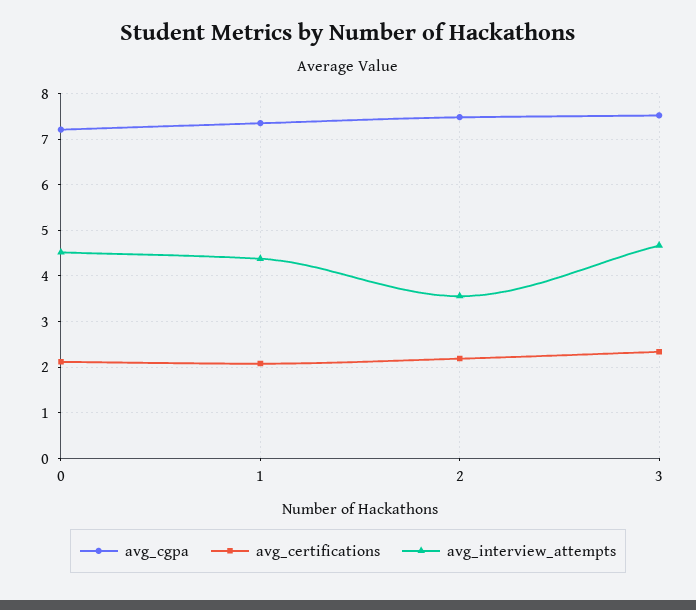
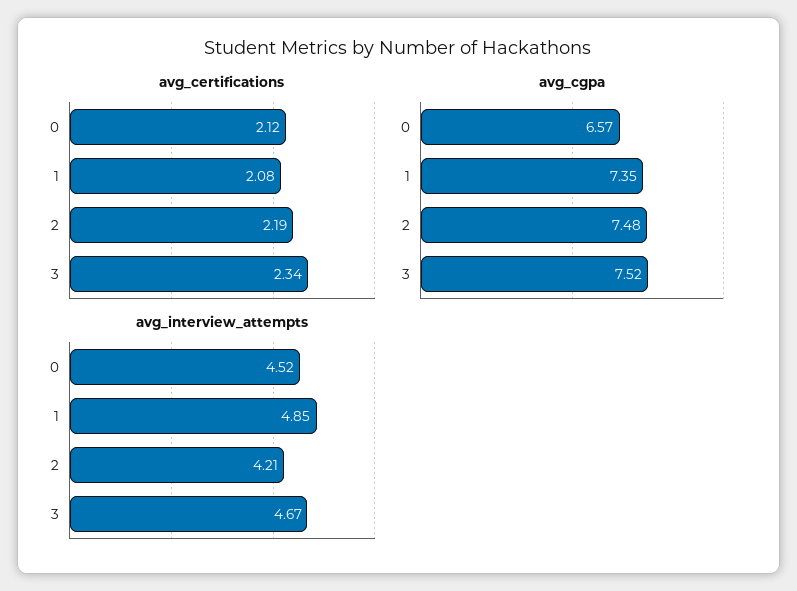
avg_cgpa, 0: 7.2 -> 6.57
avg_interview_attempts, 1: 4.4 -> 4.85
avg_interview_attempts, 2: 3.6 -> 4.21

